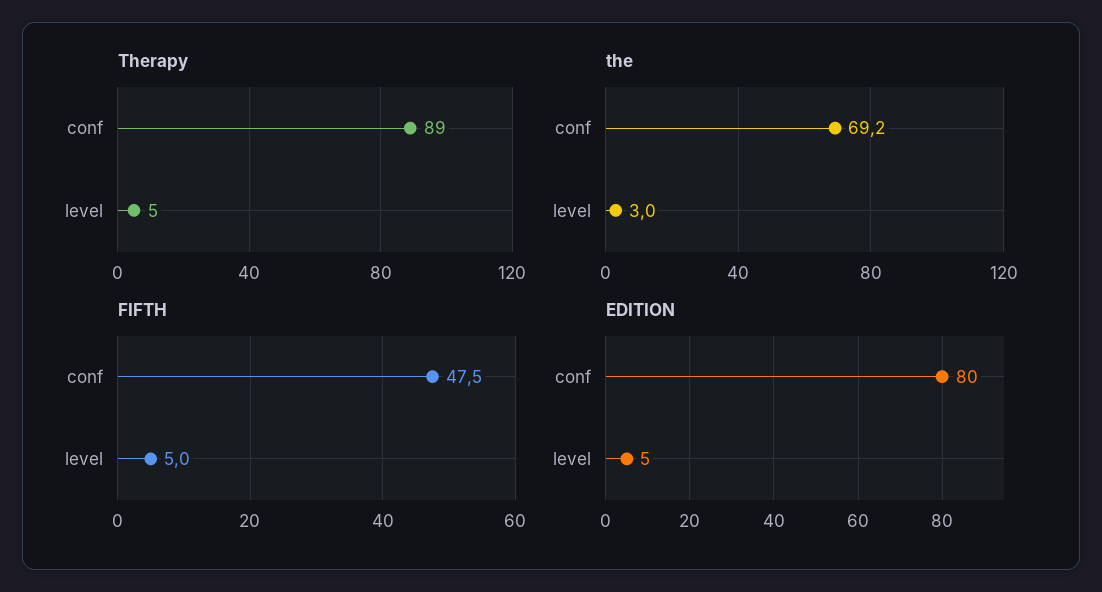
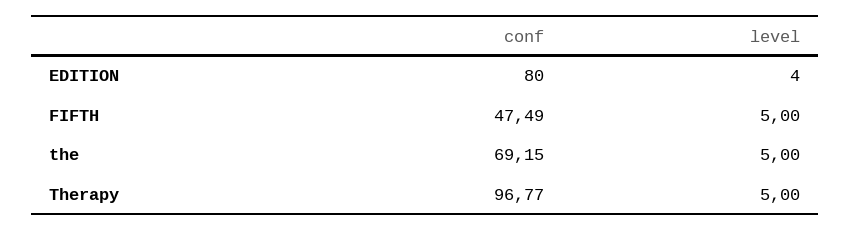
Therapy, conf: 89 -> 96.77
the, level: 3 -> 5
EDITION, level: 5 -> 4

